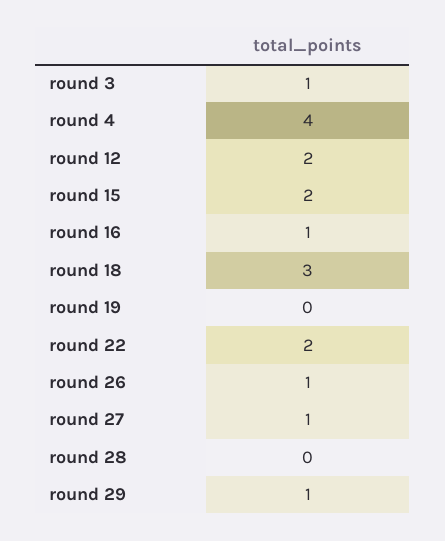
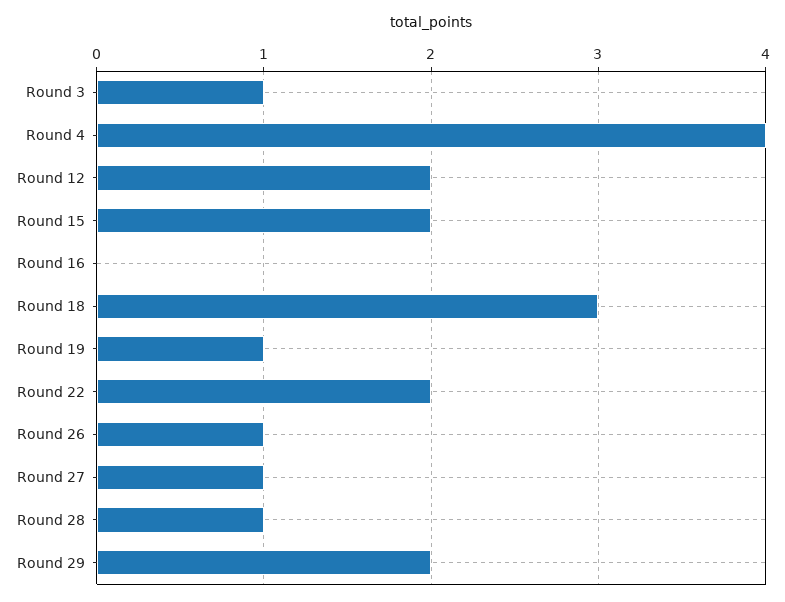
round 16: 1 -> 0
round 19: 0 -> 1
round 28: 0 -> 1
round 29: 1 -> 2

